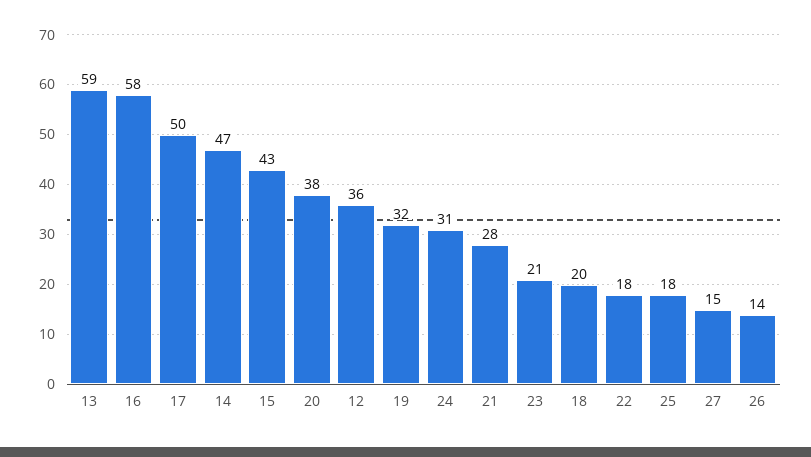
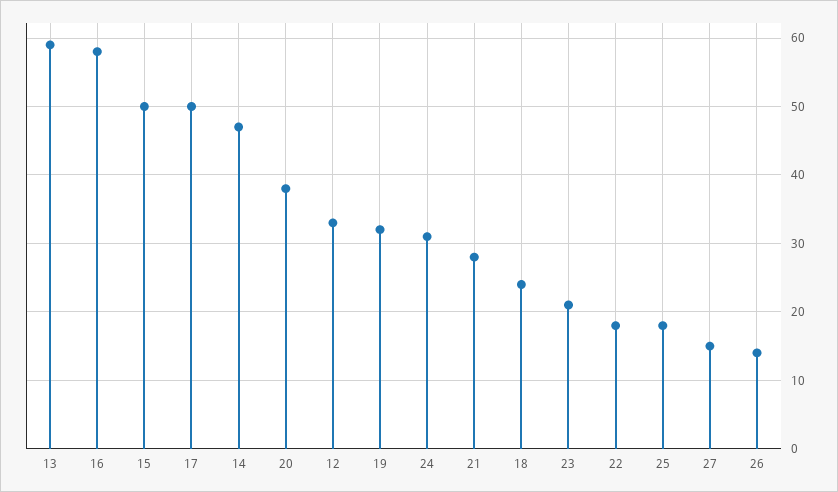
15: 43 -> 50
12: 36 -> 33
18: 20 -> 24

